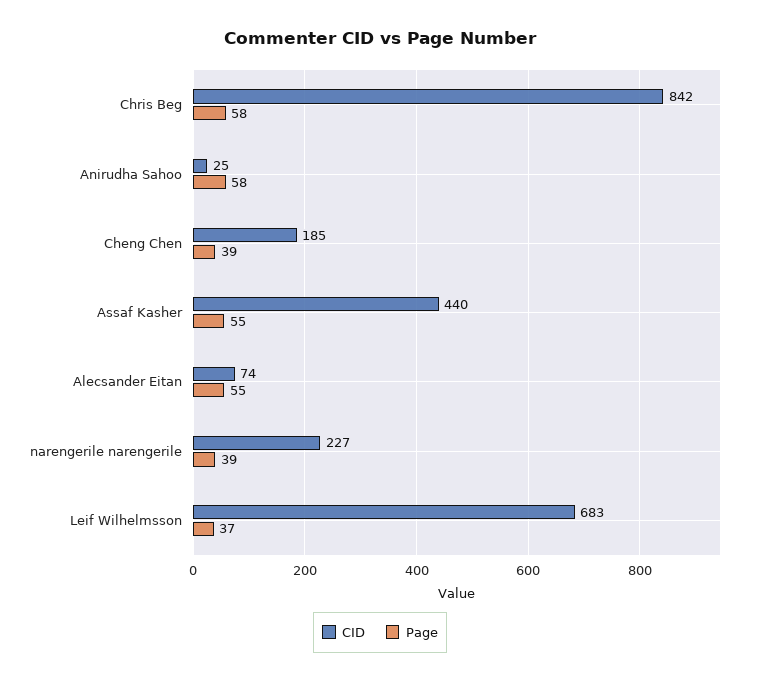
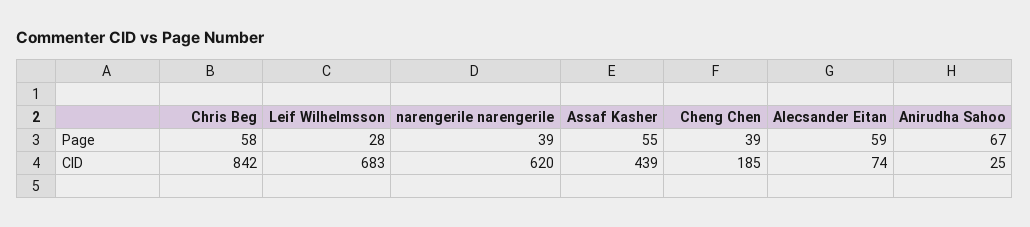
Page, Anirudha Sahoo: 58 -> 67
CID, Assaf Kasher: 440 -> 439
Page, Alecsander Eitan: 55 -> 59
CID, narengerile narengerile: 227 -> 620
Page, Leif Wilhelmsson: 37 -> 28

